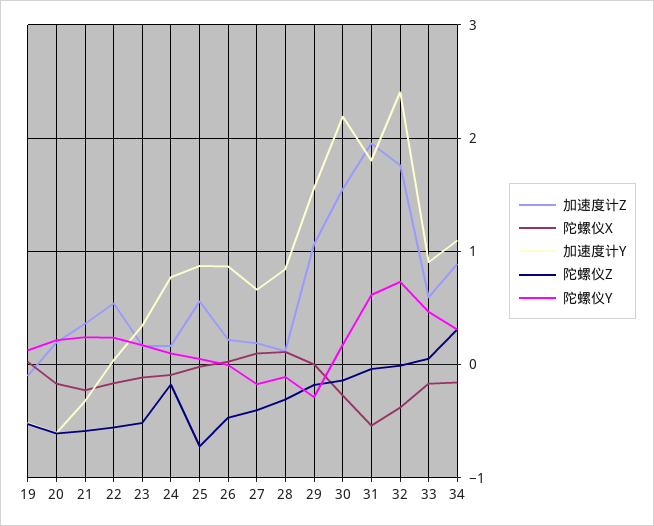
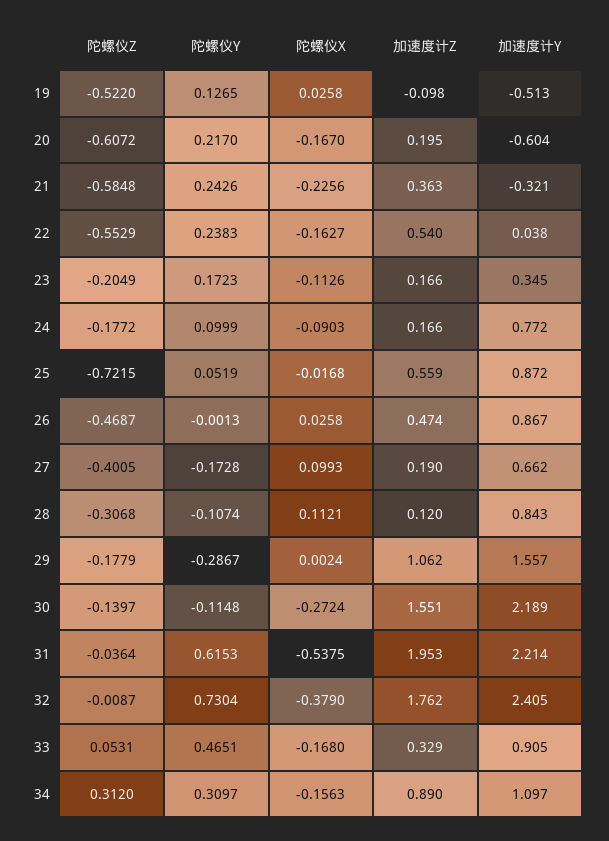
陀螺仪Z, 23: -0.5 -> -0.2049
加速度计Z, 26: 0.2 -> 0.474
陀螺仪Y, 30: 0.2 -> -0.1148
加速度计Y, 31: 1.8 -> 2.214
加速度计Z, 33: 0.6 -> 0.329

